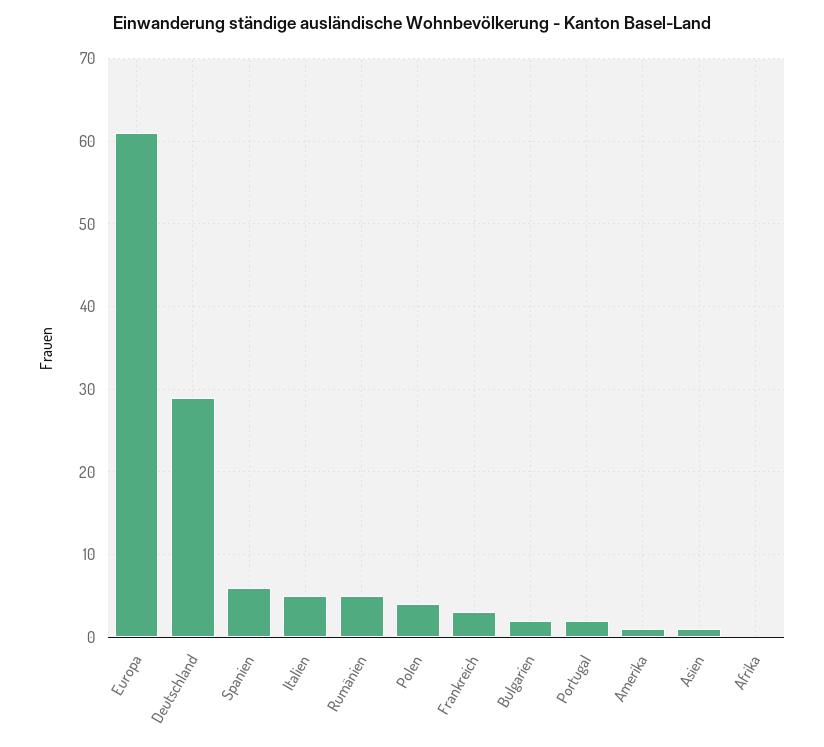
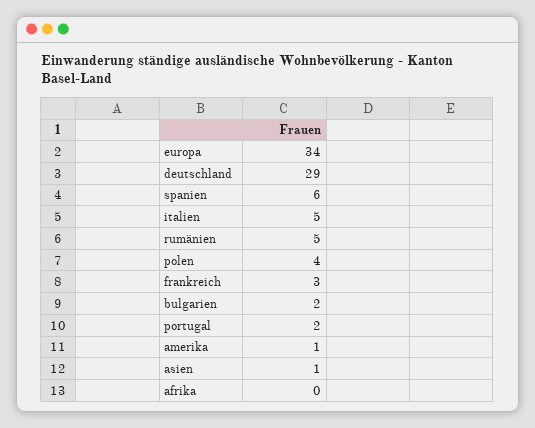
Europa: 61 -> 34

